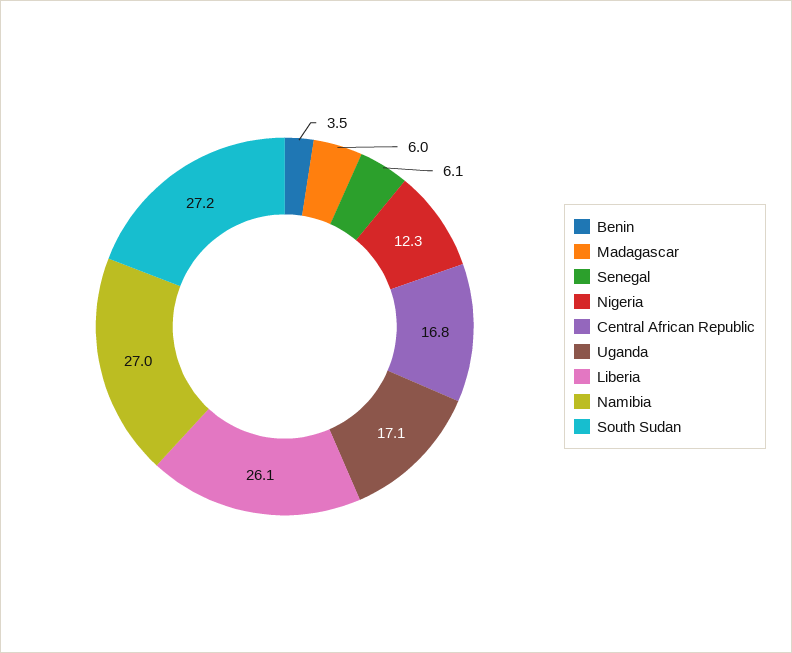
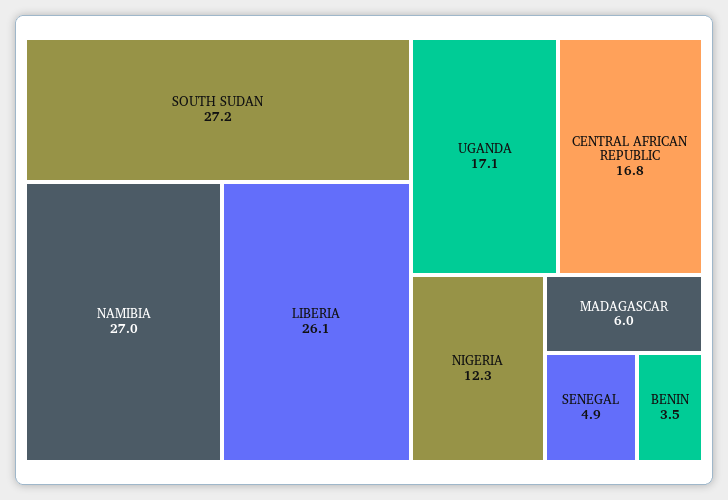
Senegal: 6.1 -> 4.9

